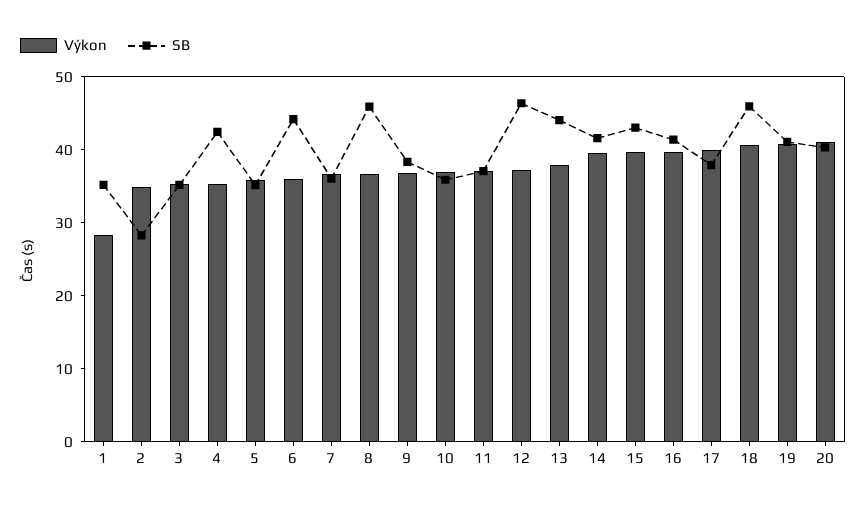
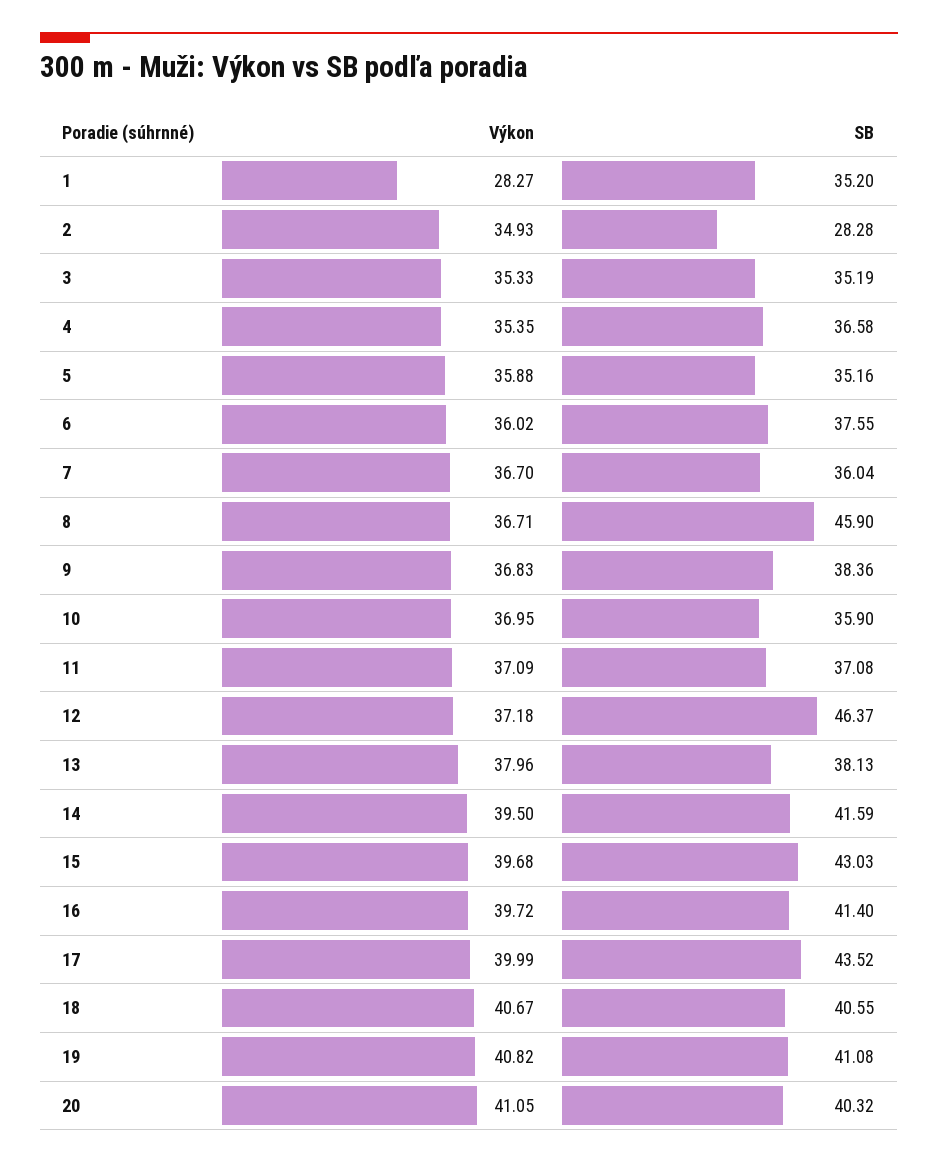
SB, 4: 42 -> 36.58
SB, 6: 44 -> 37.55
SB, 13: 44 -> 38.13
SB, 17: 38 -> 43.52
SB, 18: 46 -> 40.55

